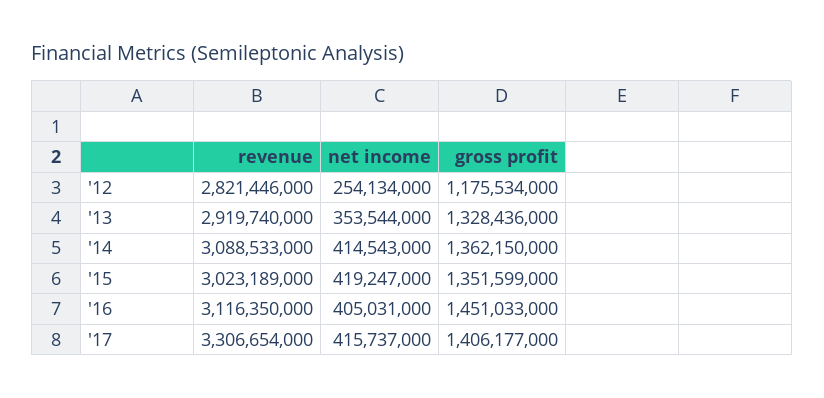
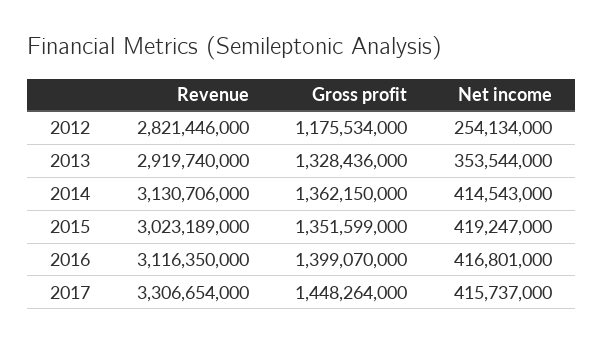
revenue, '14: 3088533000 -> 3130706000
net income, '16: 405031000 -> 416801000
gross profit, '16: 1451033000 -> 1399070000
gross profit, '17: 1406177000 -> 1448264000

